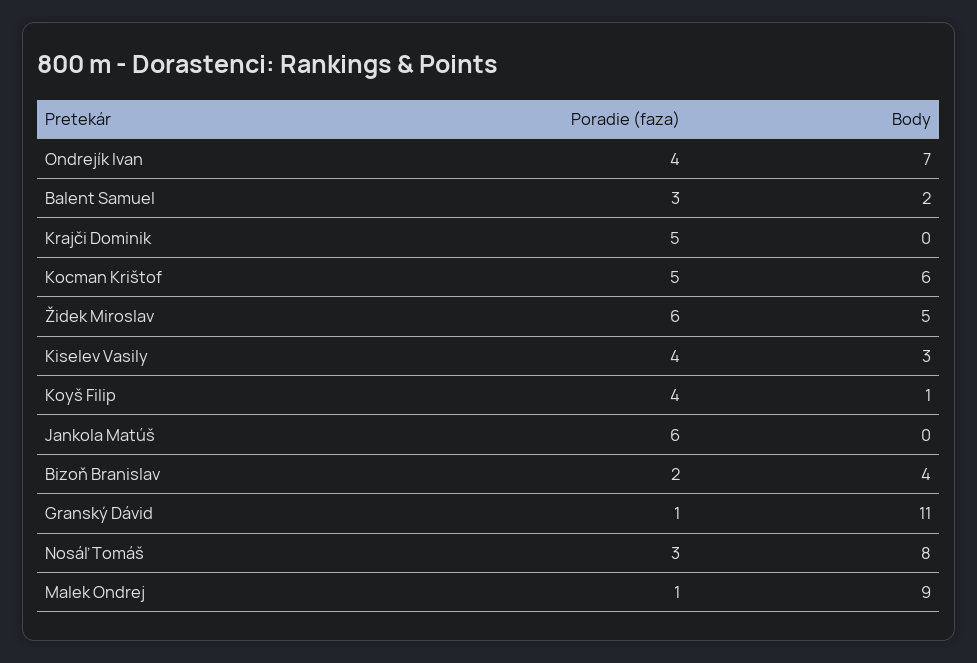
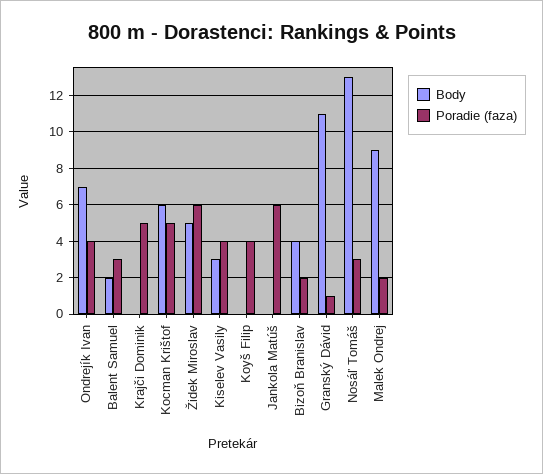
Body, Koyš Filip: 1 -> 0
Body, Nosáľ Tomáš: 8 -> 13
Poradie (faza), Malek Ondrej: 1 -> 2

